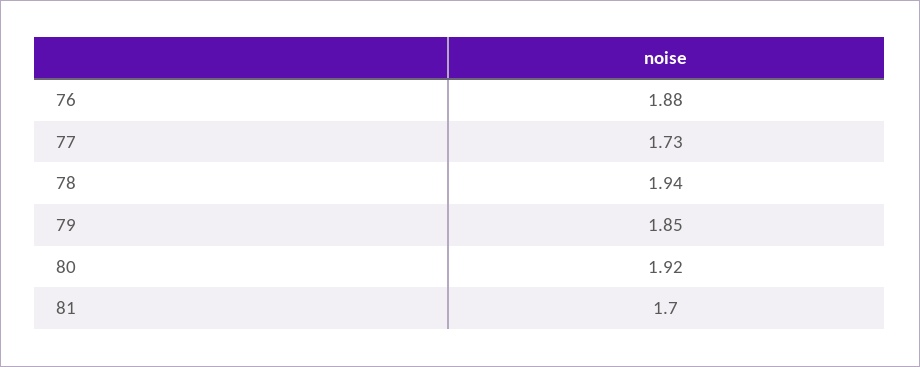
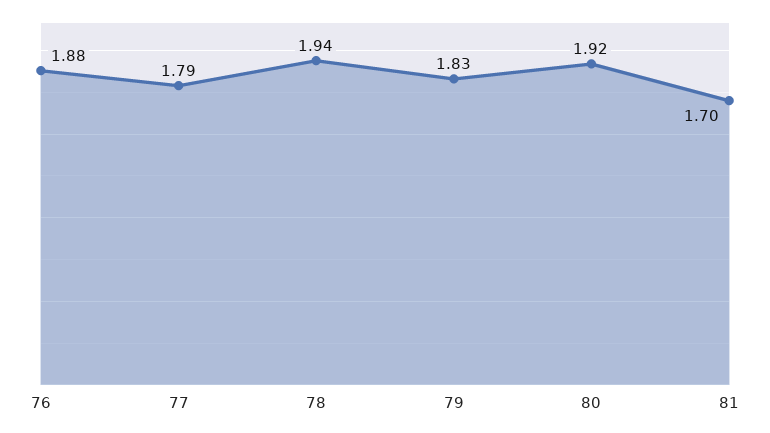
77: 1.73 -> 1.79
79: 1.85 -> 1.83

